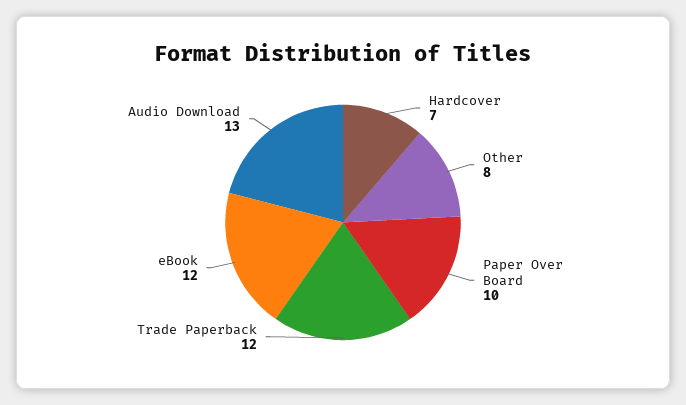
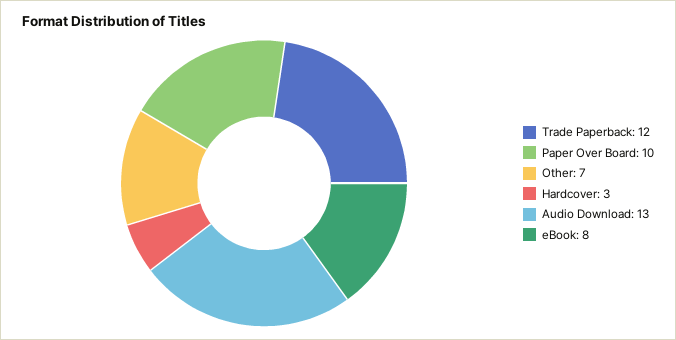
Hardcover: 7 -> 3
Other: 8 -> 7
eBook: 12 -> 8

